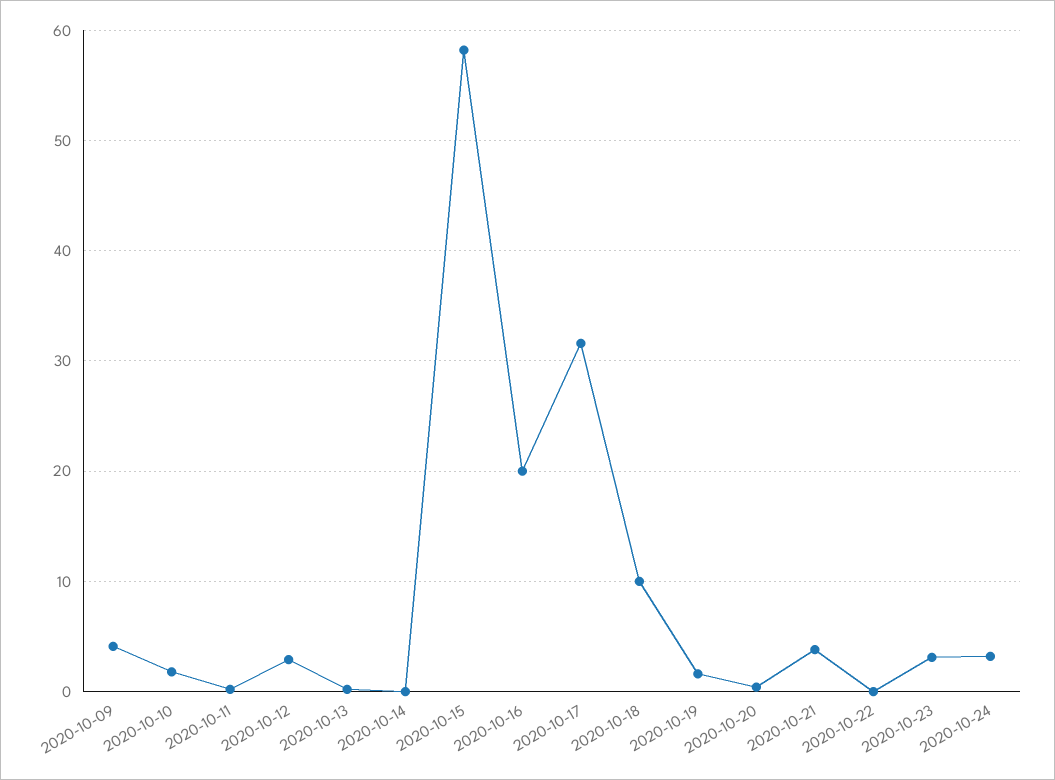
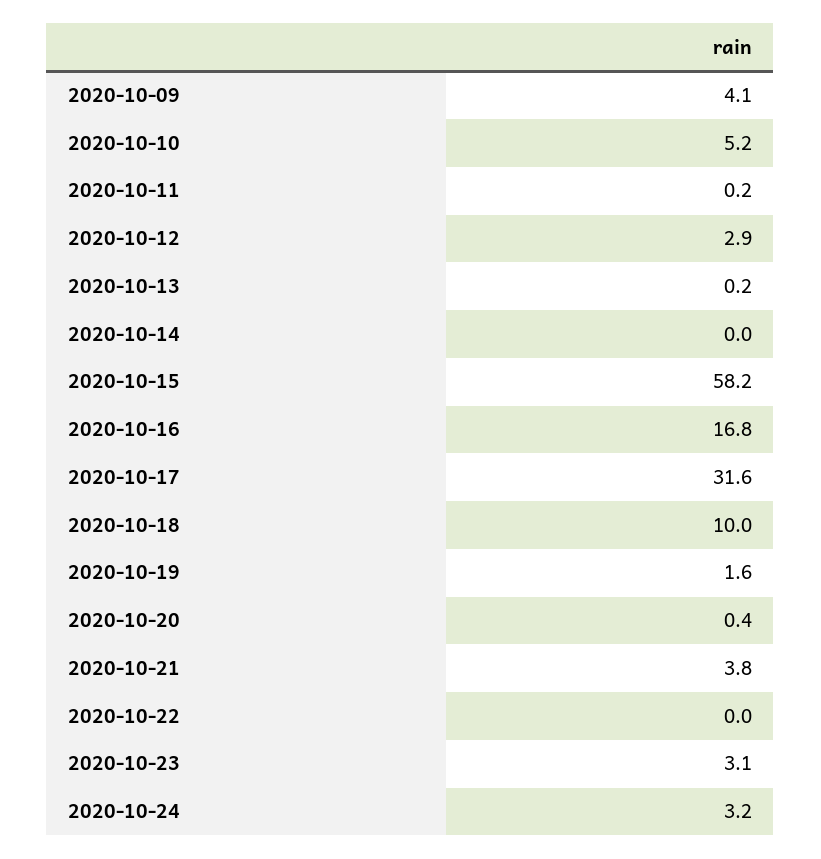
2020-10-10: 2 -> 5.2
2020-10-16: 20 -> 16.8

